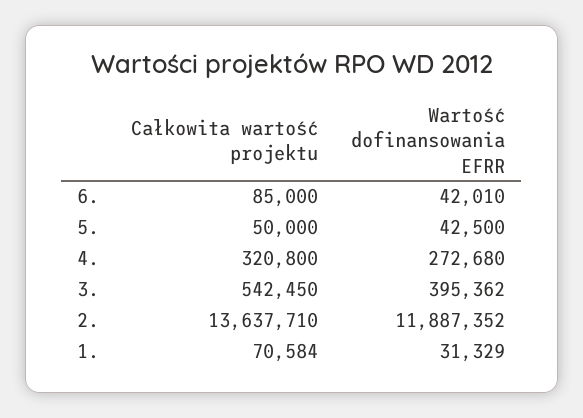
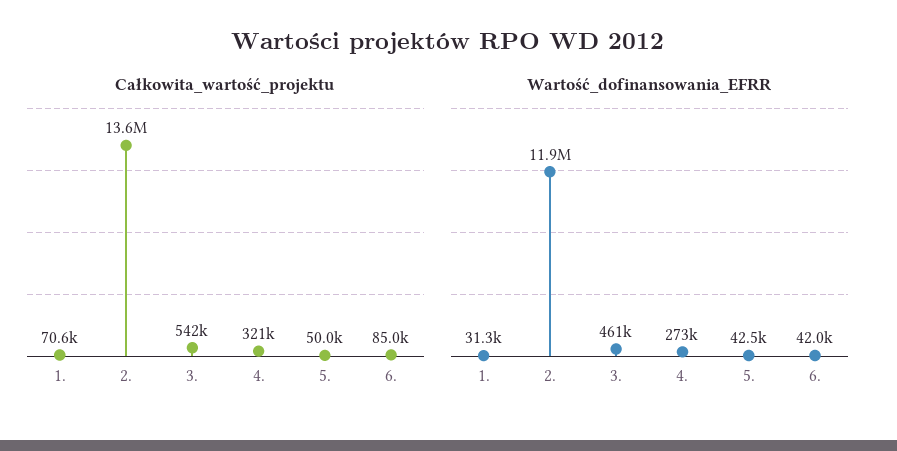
Wartość dofinansowania EFRR, 3.: 395362 -> 461000

